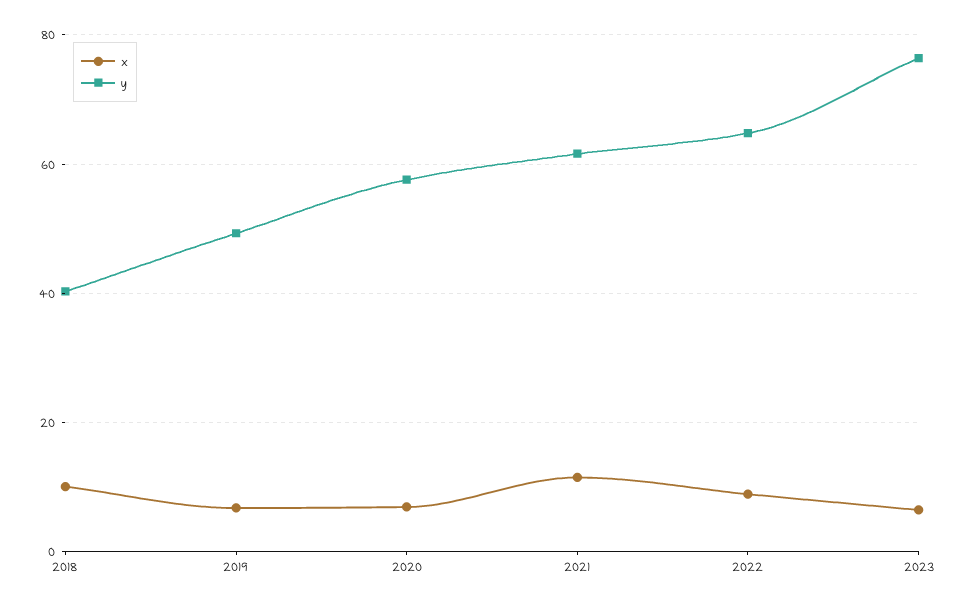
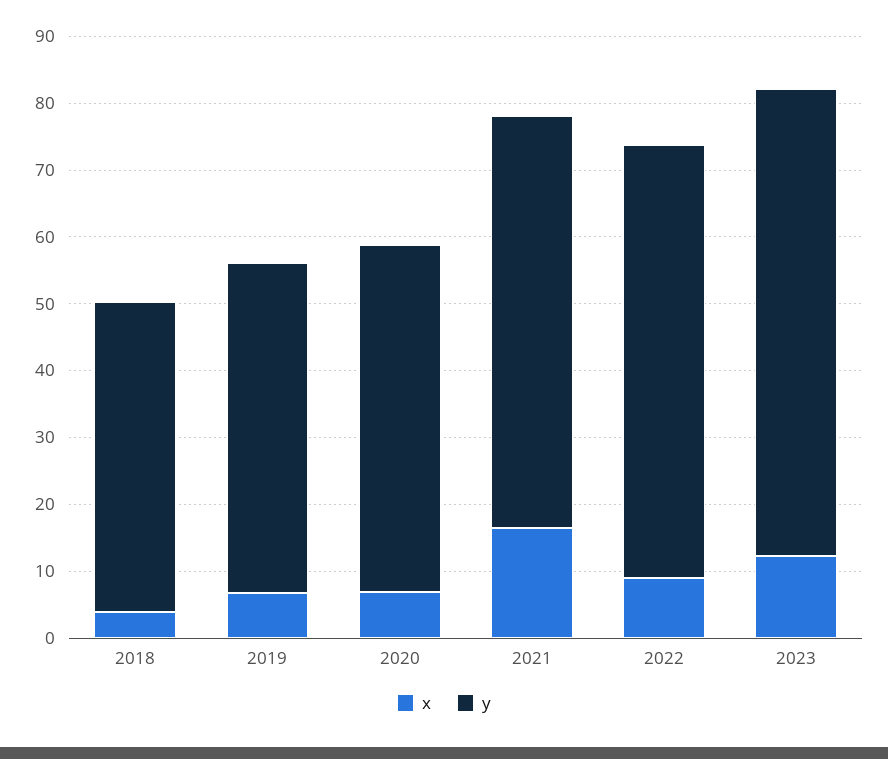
x, 2018: 10 -> 4
y, 2018: 40 -> 46
y, 2020: 58 -> 52
x, 2021: 12 -> 16
x, 2023: 6 -> 12
y, 2023: 76 -> 70

